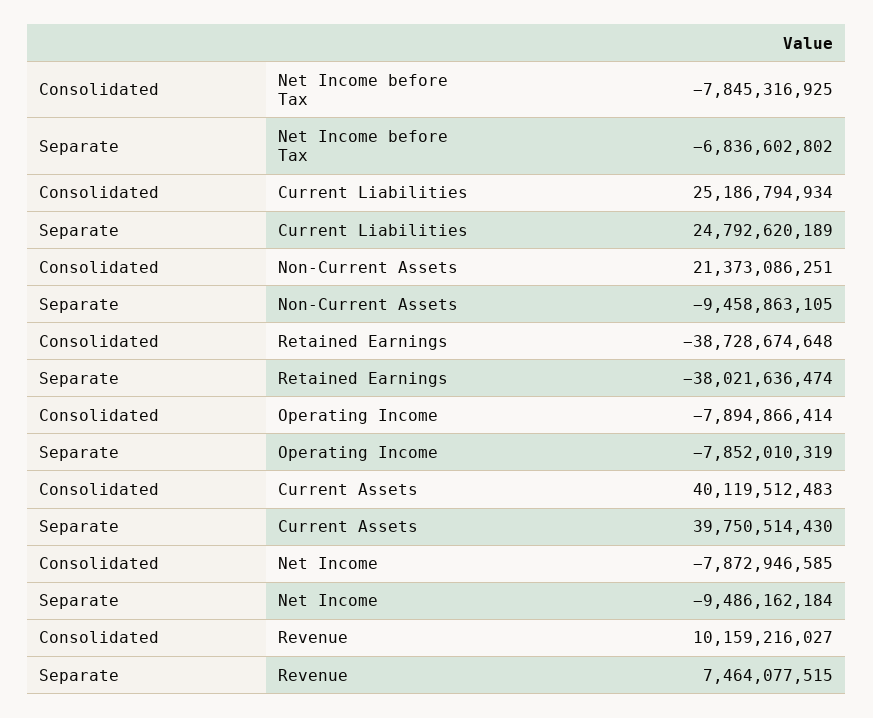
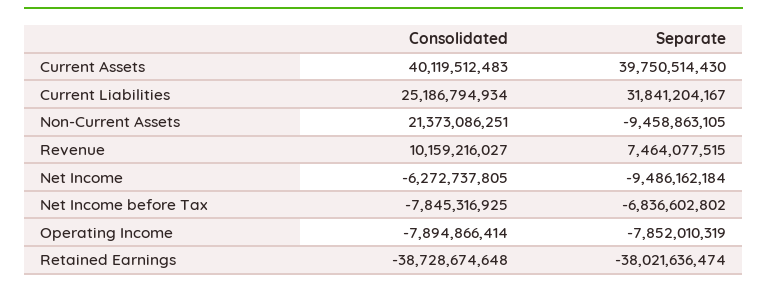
Separate, Current Liabilities: 24792620189 -> 31841204167
Consolidated, Net Income: -7872946585 -> -6272737805

